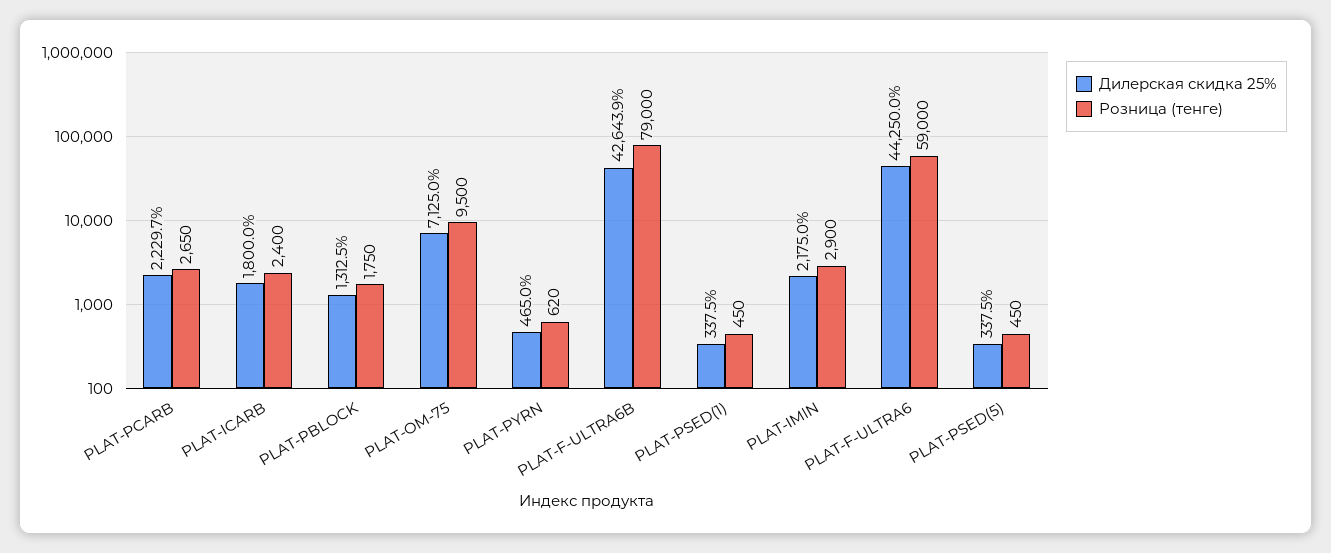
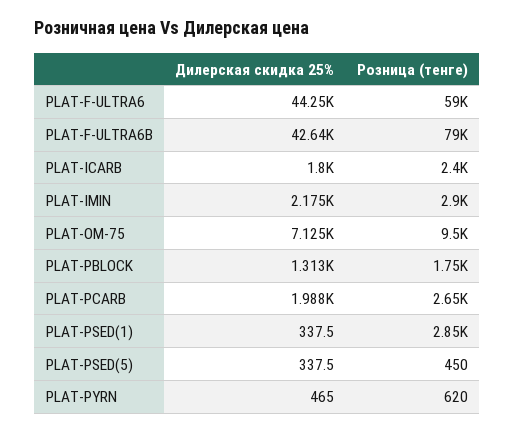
Дилерская скидка 25%, PLAT-PCARB: 2229.7 -> 1988
Розница (тенге), PLAT-PSED(1): 450 -> 2850

